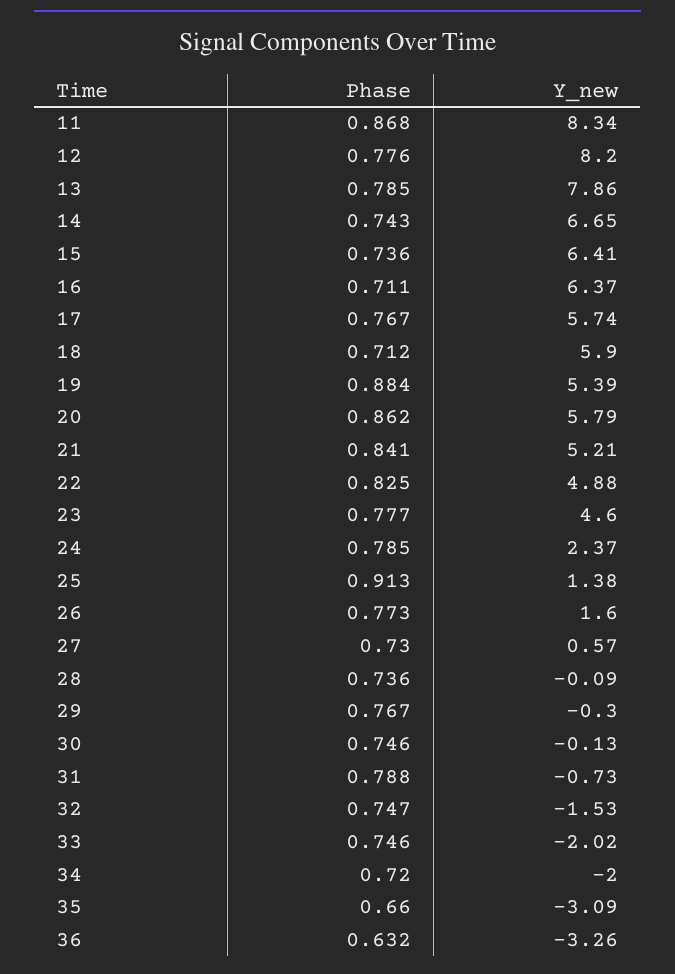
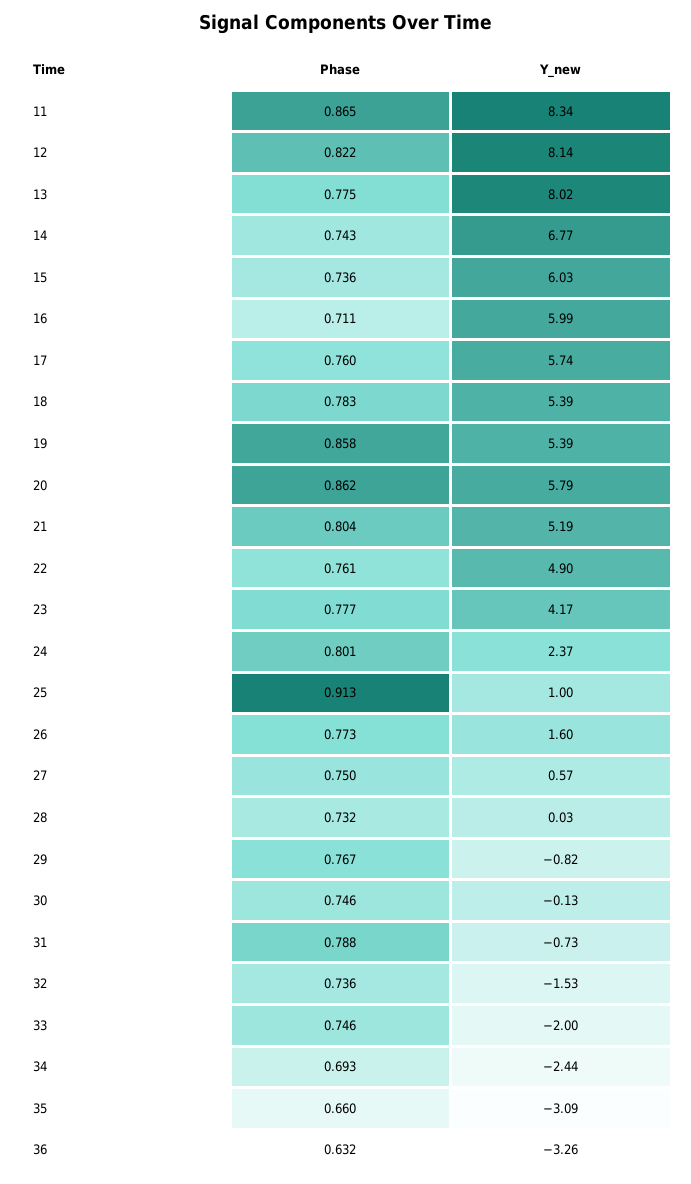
Phase, 11: 0.868 -> 0.865
Phase, 12: 0.776 -> 0.822
Y_new, 12: 8.2 -> 8.14
Phase, 13: 0.785 -> 0.775
Y_new, 13: 7.86 -> 8.02
Y_new, 14: 6.65 -> 6.77
Y_new, 15: 6.41 -> 6.03
Y_new, 16: 6.37 -> 5.99
Phase, 17: 0.767 -> 0.76
Phase, 18: 0.712 -> 0.783
Y_new, 18: 5.9 -> 5.39
Phase, 19: 0.884 -> 0.858
Phase, 21: 0.841 -> 0.804
Y_new, 21: 5.21 -> 5.19
Phase, 22: 0.825 -> 0.761
Y_new, 22: 4.88 -> 4.9
Y_new, 23: 4.6 -> 4.17
Phase, 24: 0.785 -> 0.801
Y_new, 25: 1.38 -> 1
Phase, 27: 0.73 -> 0.75
Phase, 28: 0.736 -> 0.732
Y_new, 28: -0.09 -> 0.03
Y_new, 29: -0.3 -> -0.82
Phase, 32: 0.747 -> 0.736
Y_new, 33: -2.02 -> -2
Phase, 34: 0.72 -> 0.693
Y_new, 34: -2 -> -2.44

